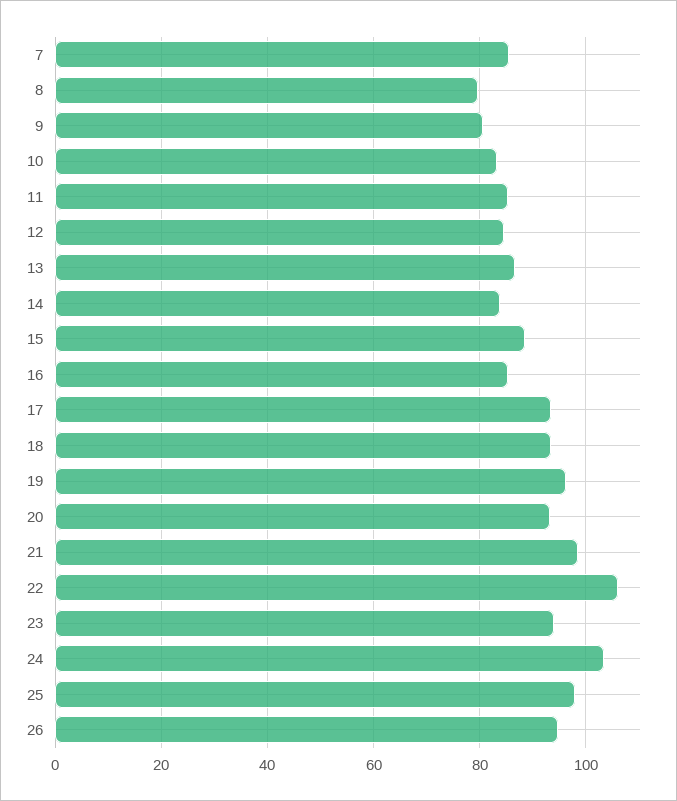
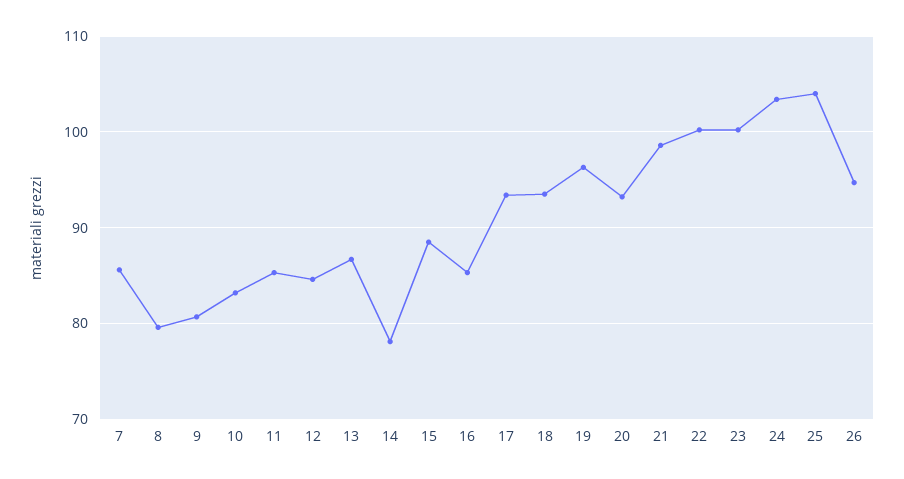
14: 84 -> 78
22: 106 -> 100
23: 94 -> 100
25: 98 -> 104

